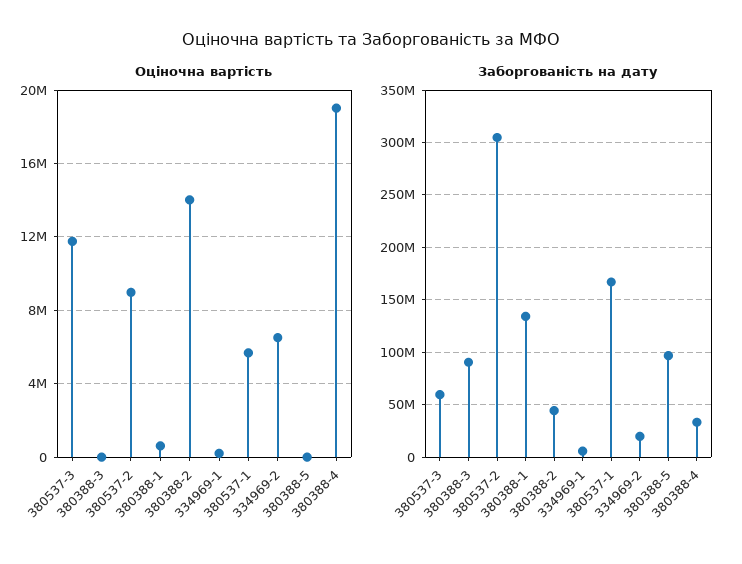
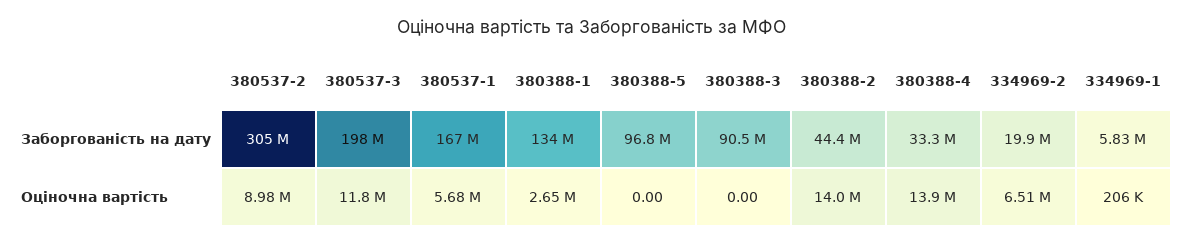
Оціночна вартість, 380388-1: 500000 -> 2650000
Оціночна вартість, 380388-4: 19000000 -> 13900000
Заборгованість на дату, 380537-3: 60000000 -> 198000000

